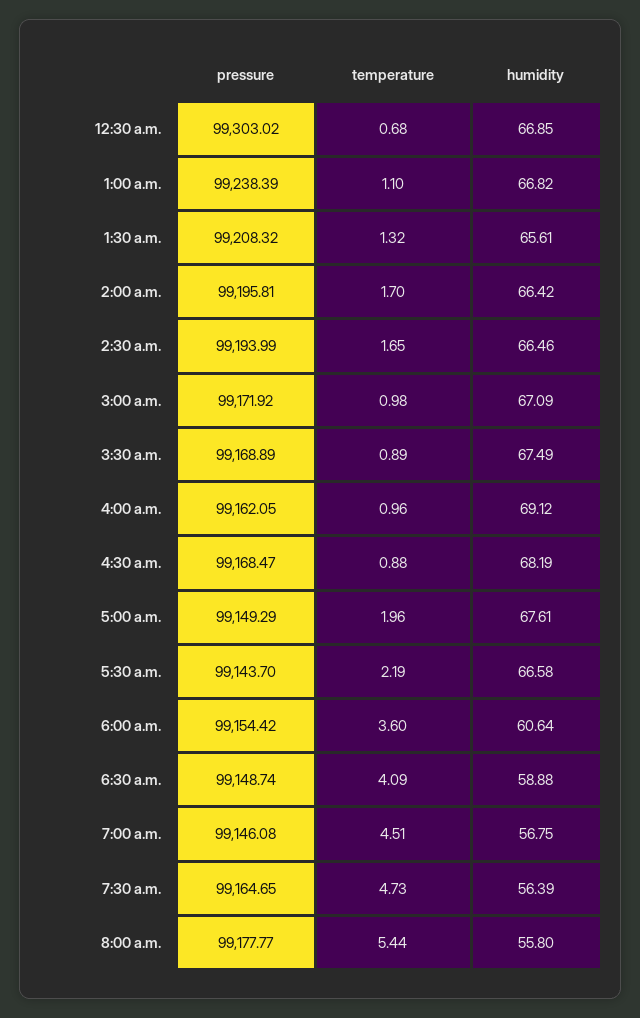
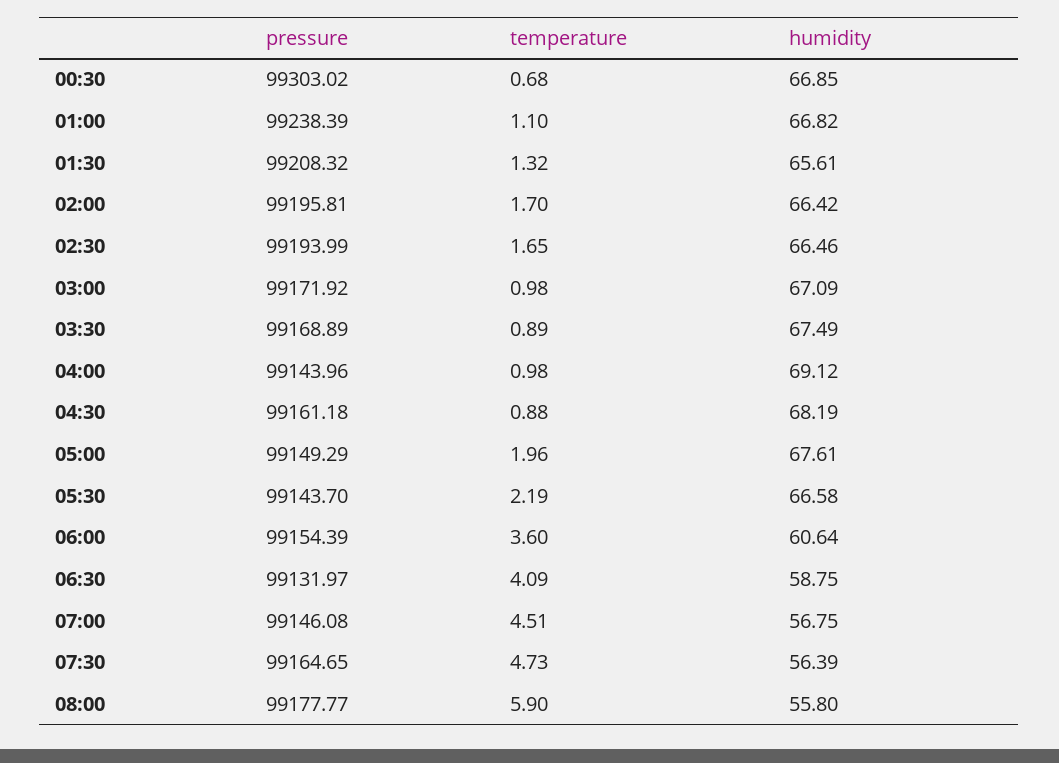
pressure, 4:00 a.m.: 99162.05 -> 99143.96
temperature, 4:00 a.m.: 0.96 -> 0.98
pressure, 4:30 a.m.: 99168.47 -> 99161.18
pressure, 6:00 a.m.: 99154.42 -> 99154.39
pressure, 6:30 a.m.: 99148.74 -> 99131.97
humidity, 6:30 a.m.: 58.88 -> 58.75
temperature, 8:00 a.m.: 5.44 -> 5.9

